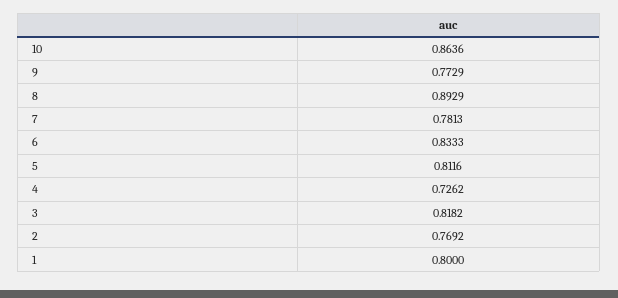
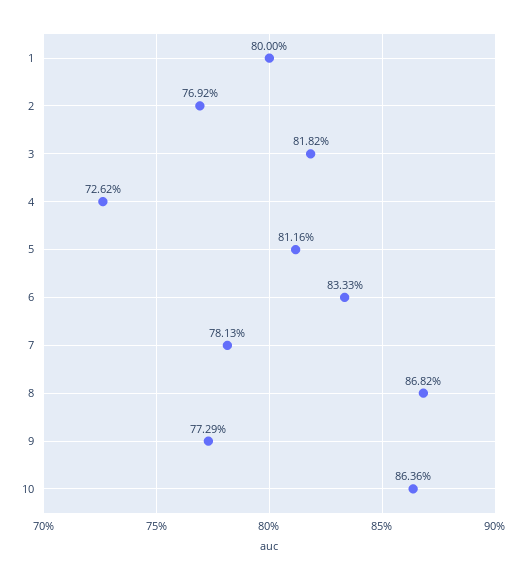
8: 0.8929 -> 0.8682

